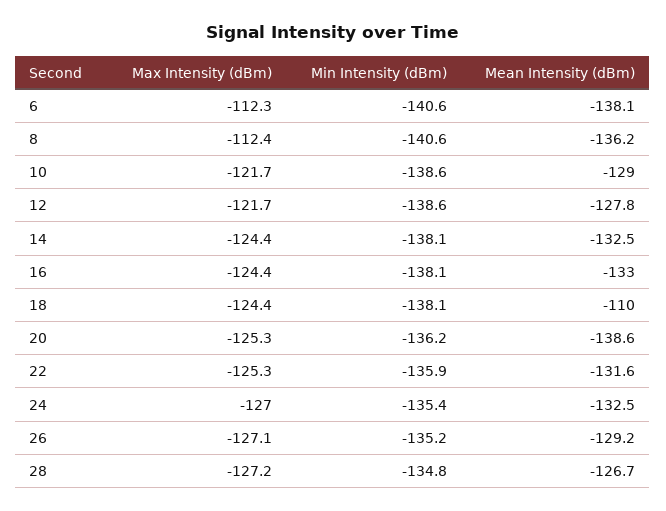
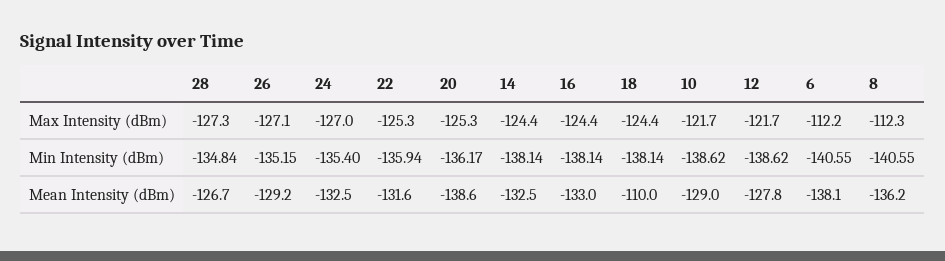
Max Intensity (dBm), 6: -112.3 -> -112.2
Max Intensity (dBm), 8: -112.4 -> -112.3
Max Intensity (dBm), 28: -127.2 -> -127.3

